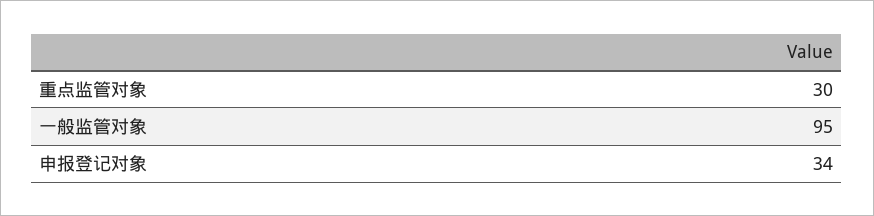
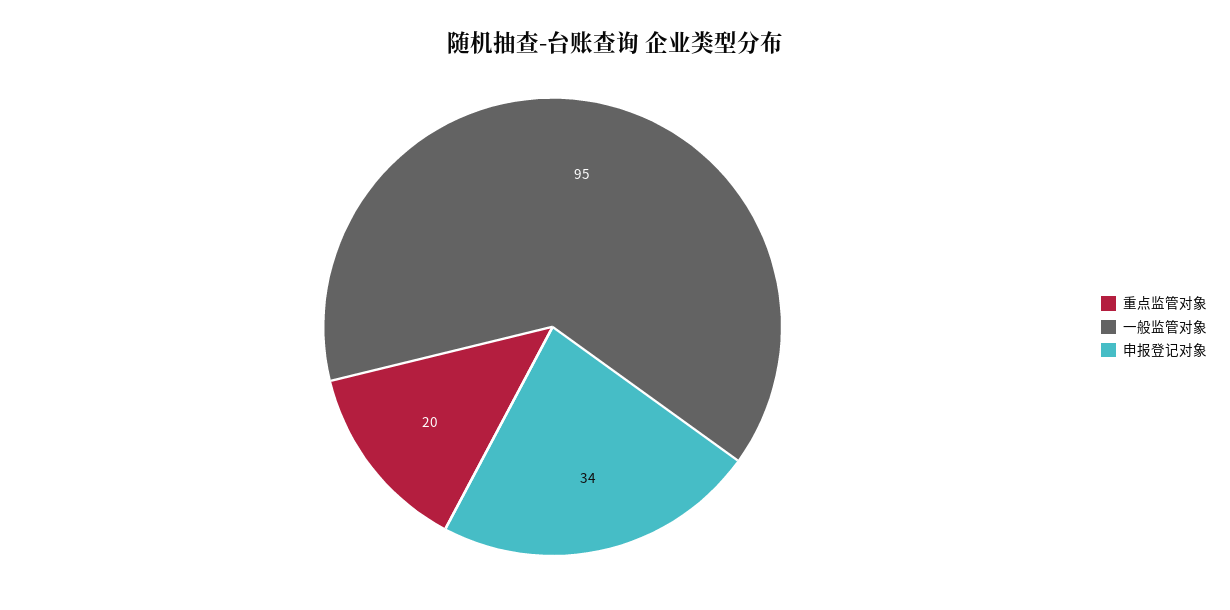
重点监管对象: 30 -> 20

